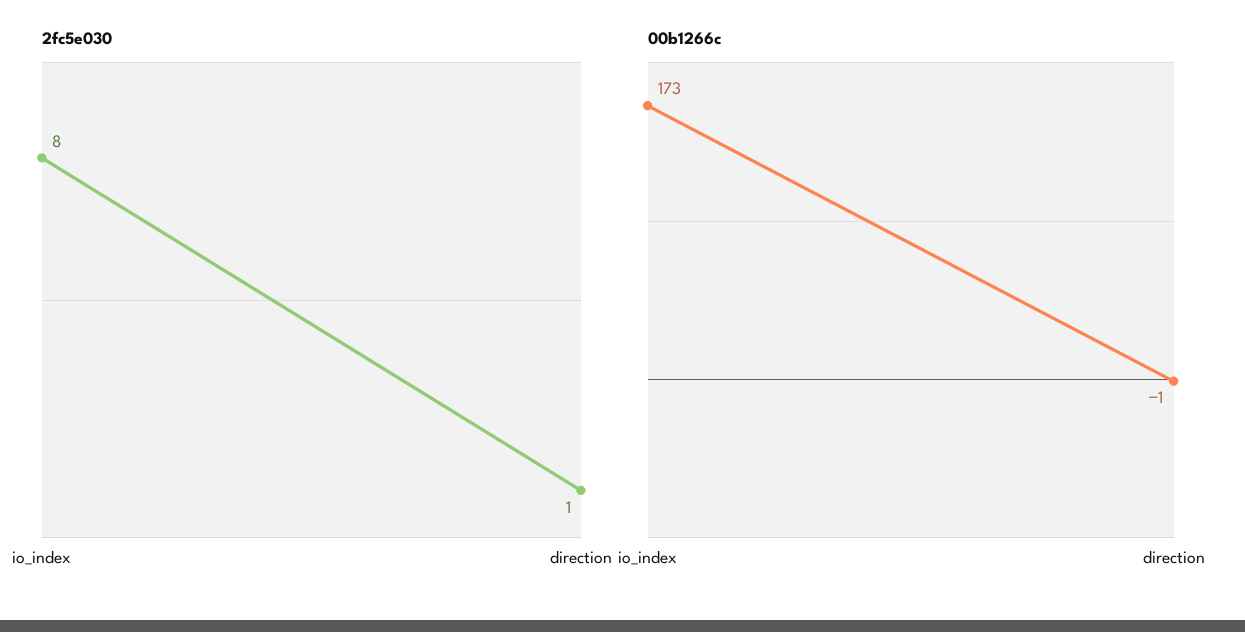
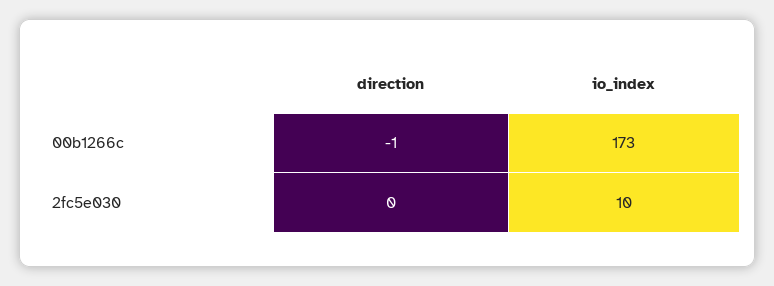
2fc5e030, io_index: 8 -> 10
2fc5e030, direction: 1 -> 0

